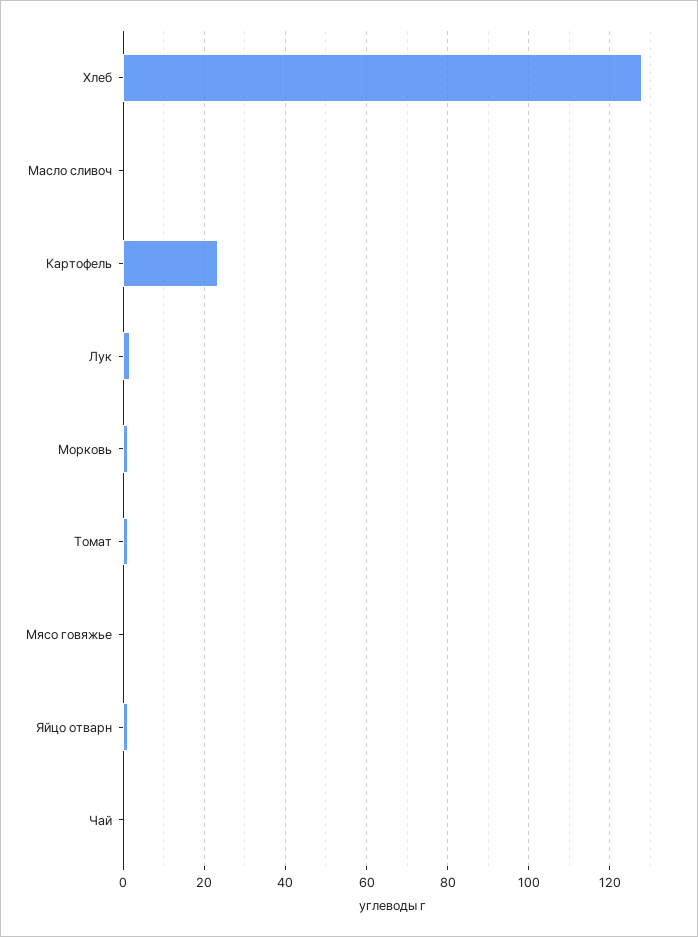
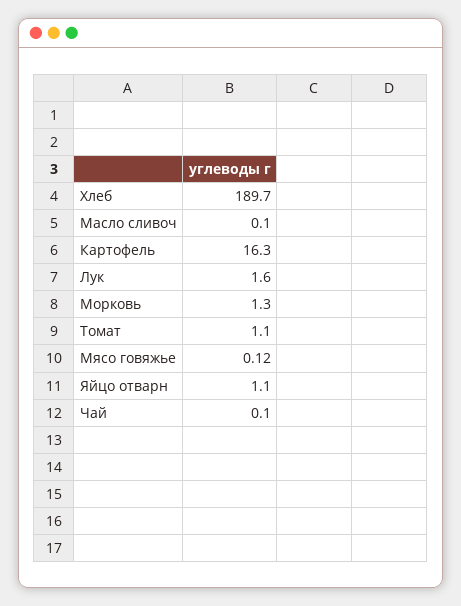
Хлеб: 128 -> 189.7
Картофель: 24 -> 16.3

